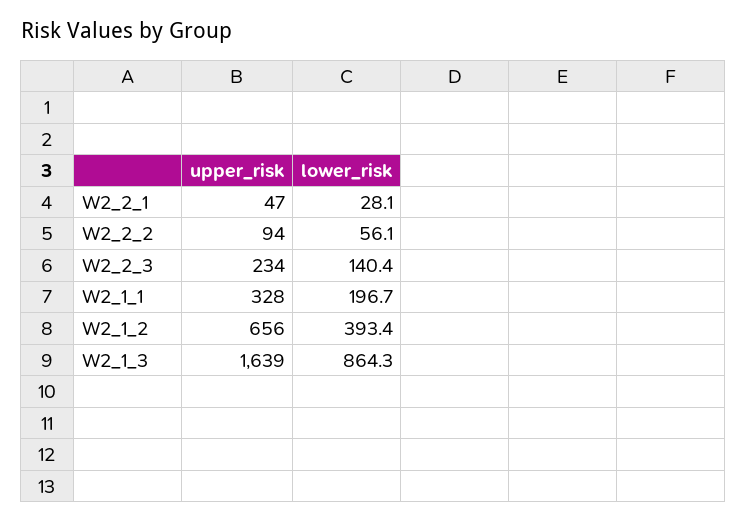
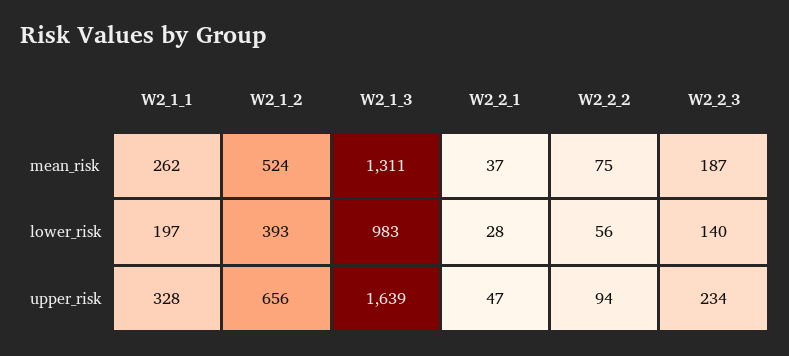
lower_risk, W2_1_3: 864.3 -> 983
mean_risk, W2_1_1: none -> 262
mean_risk, W2_1_2: none -> 524
mean_risk, W2_1_3: none -> 1311
mean_risk, W2_2_1: none -> 37
mean_risk, W2_2_2: none -> 75
mean_risk, W2_2_3: none -> 187

